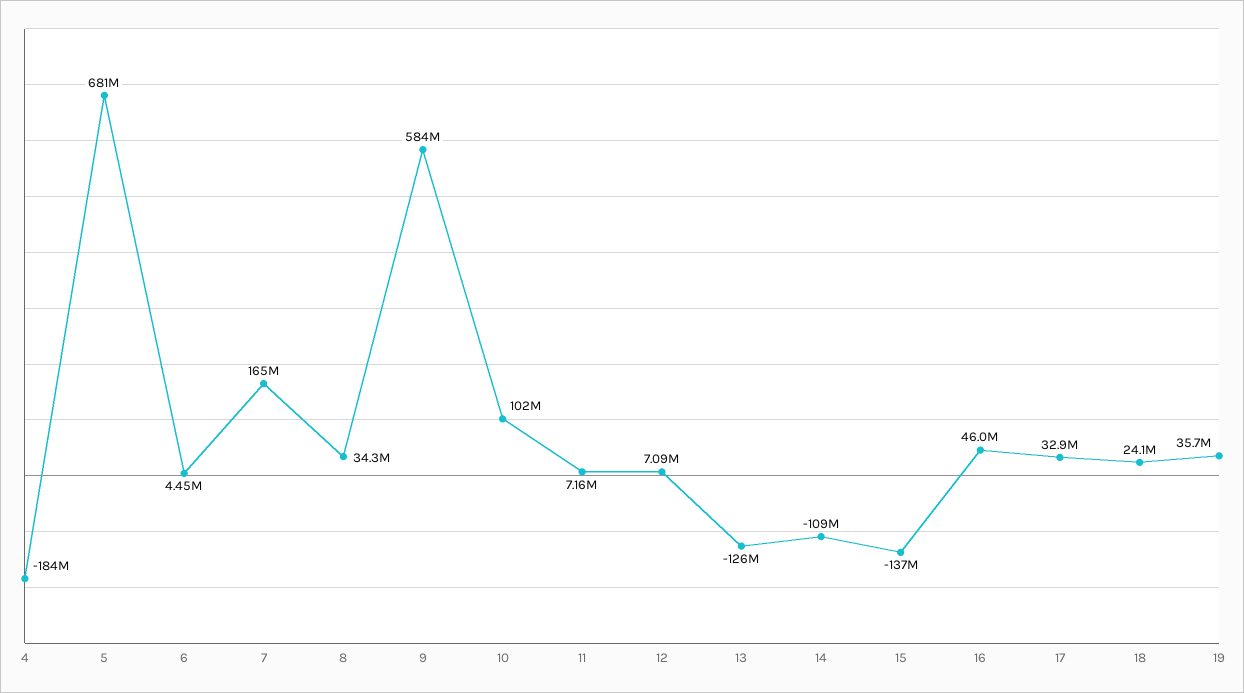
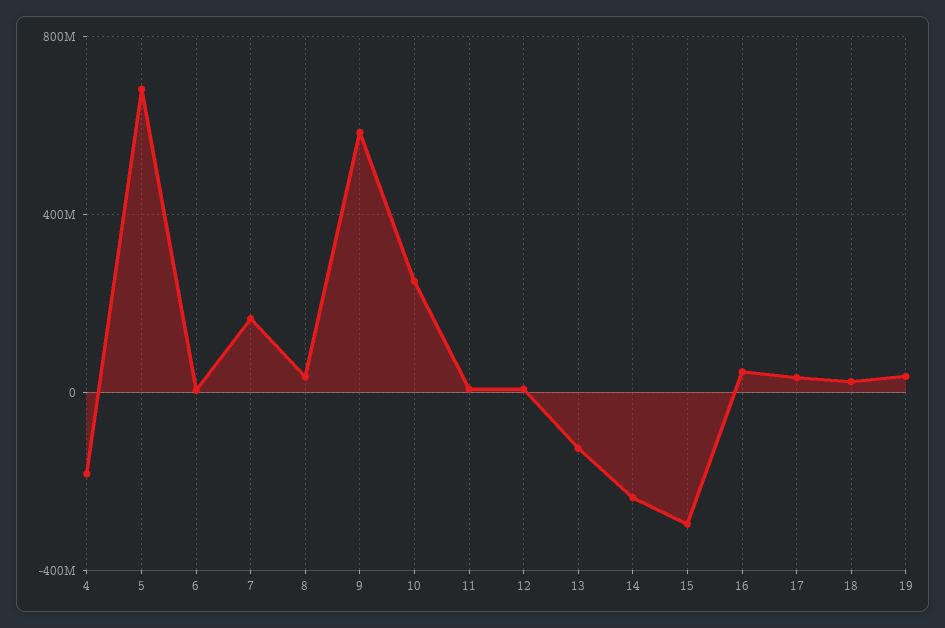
10: 102000000 -> 250000000
14: -109000000 -> -250000000
15: -137000000 -> -300000000

